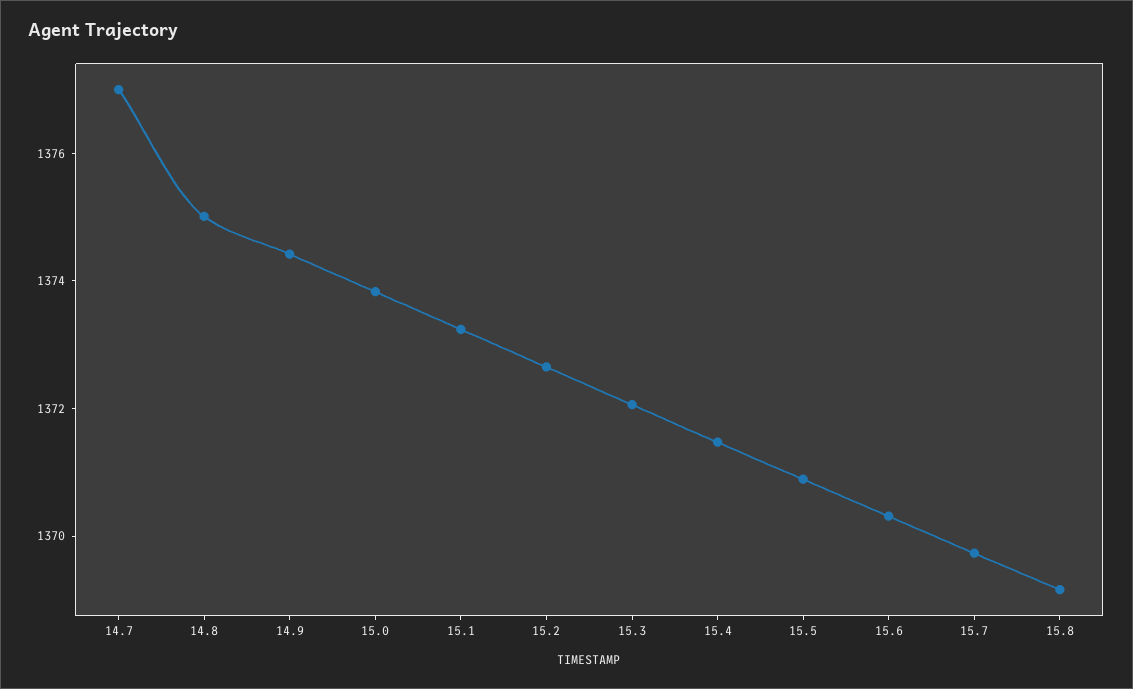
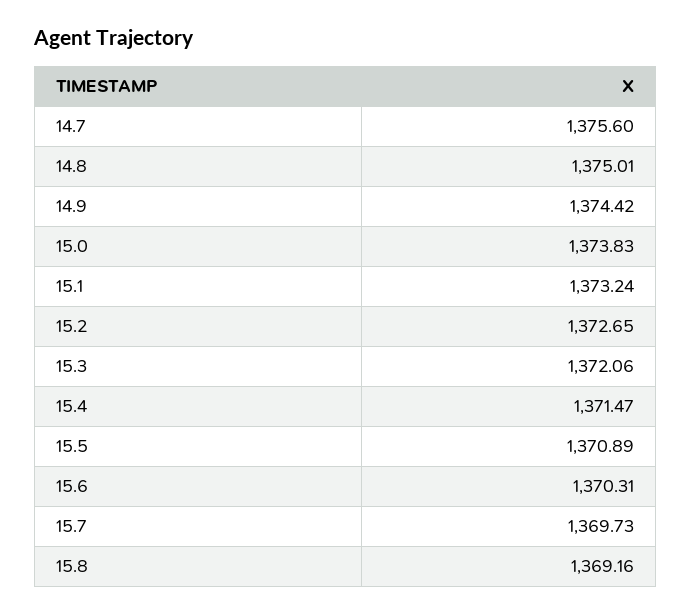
14.7: 1377 -> 1375.6

